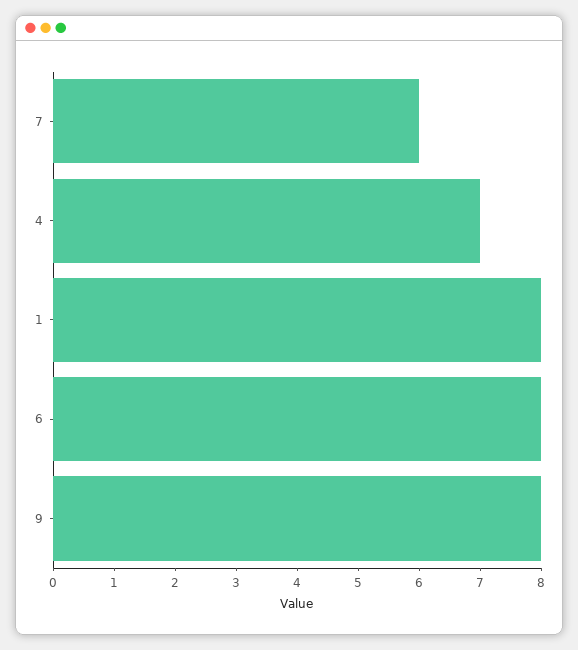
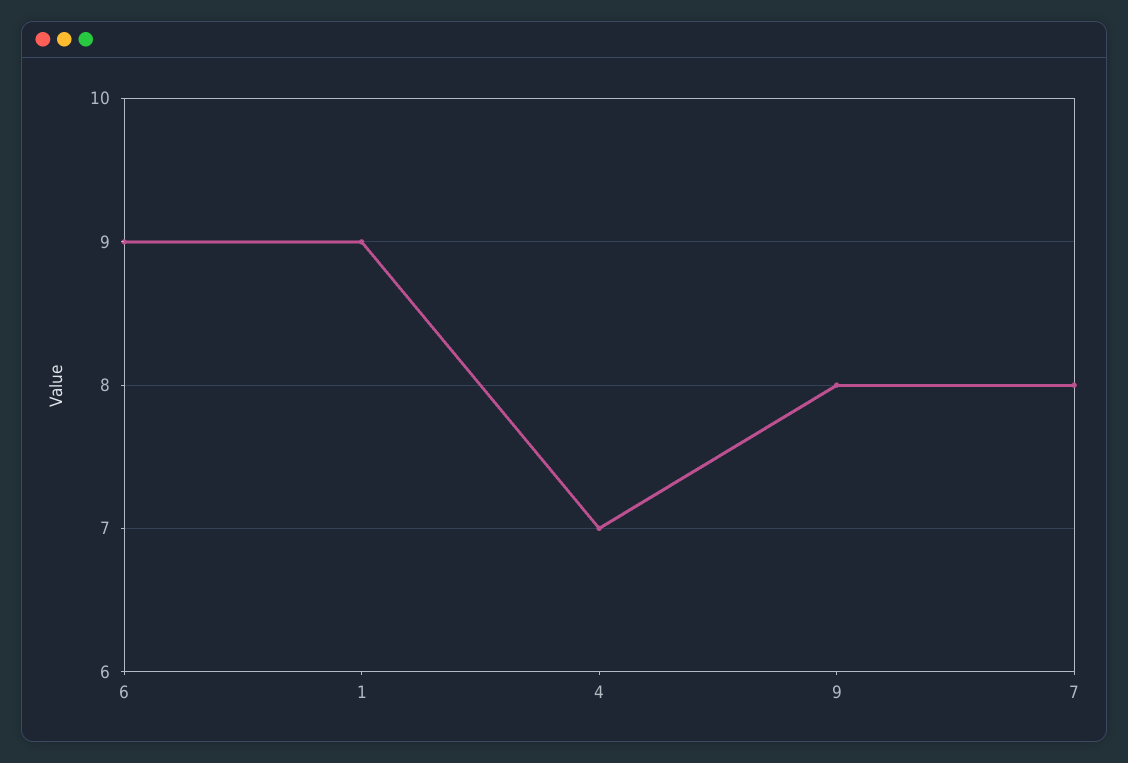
7: 6 -> 8
1: 8 -> 9
6: 8 -> 9

